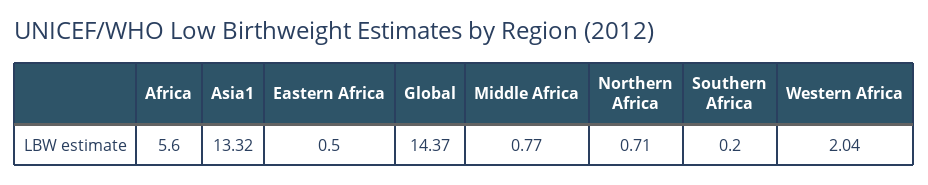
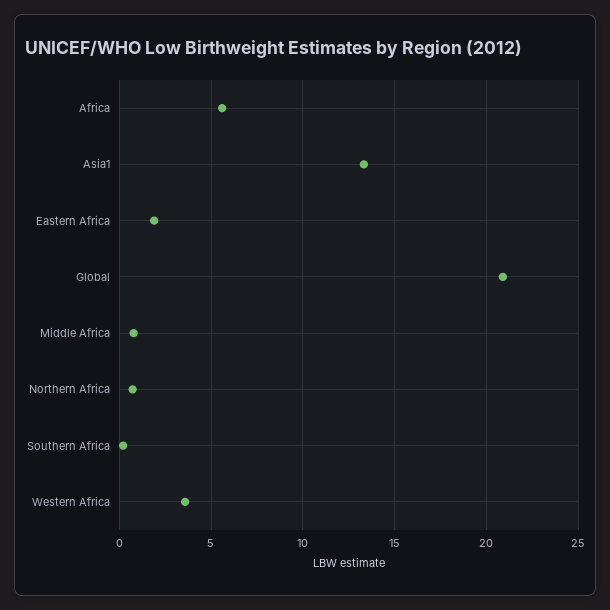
Eastern Africa: 0.5 -> 2
Global: 14.37 -> 21
Western Africa: 2.04 -> 3.5

